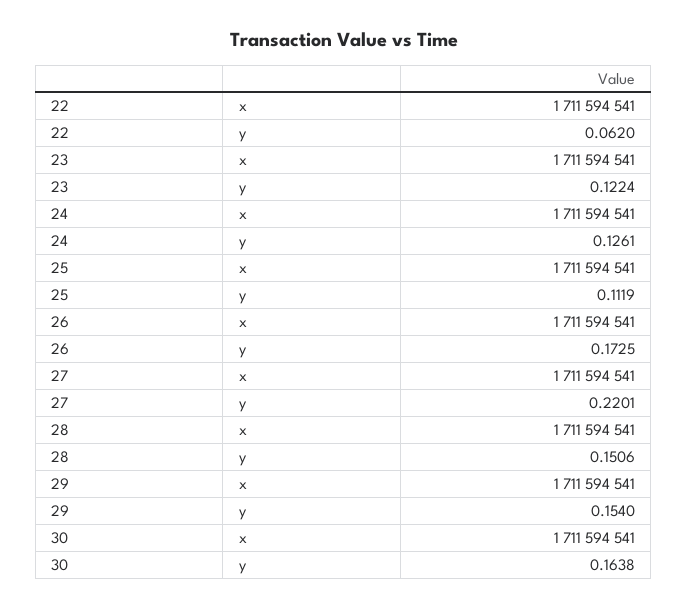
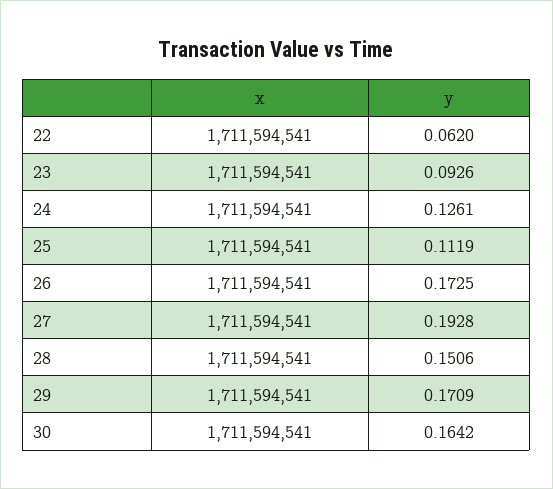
23, y: 0.1224 -> 0.0926
27, y: 0.2201 -> 0.1928
29, y: 0.154 -> 0.1709
30, y: 0.1638 -> 0.1642

